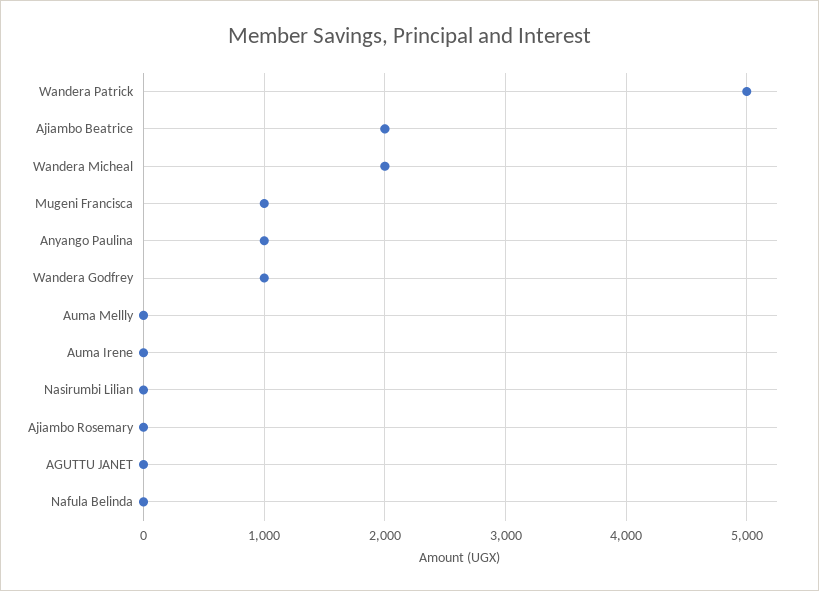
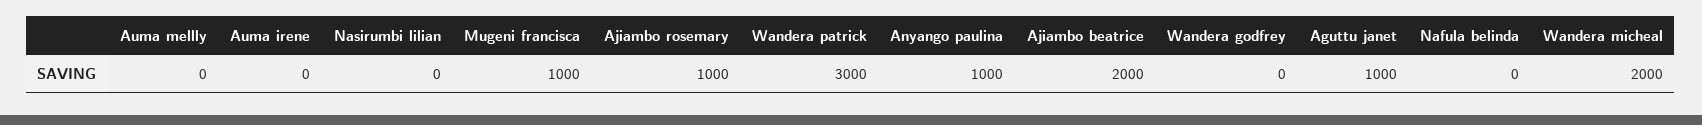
Wandera Patrick: 5000 -> 3000
Wandera Godfrey: 1000 -> 0
Ajiambo Rosemary: 0 -> 1000
AGUTTU JANET: 0 -> 1000

